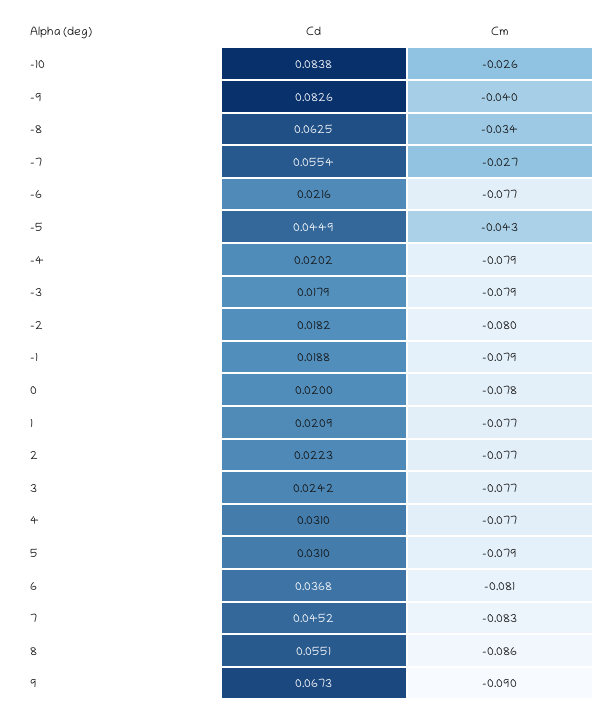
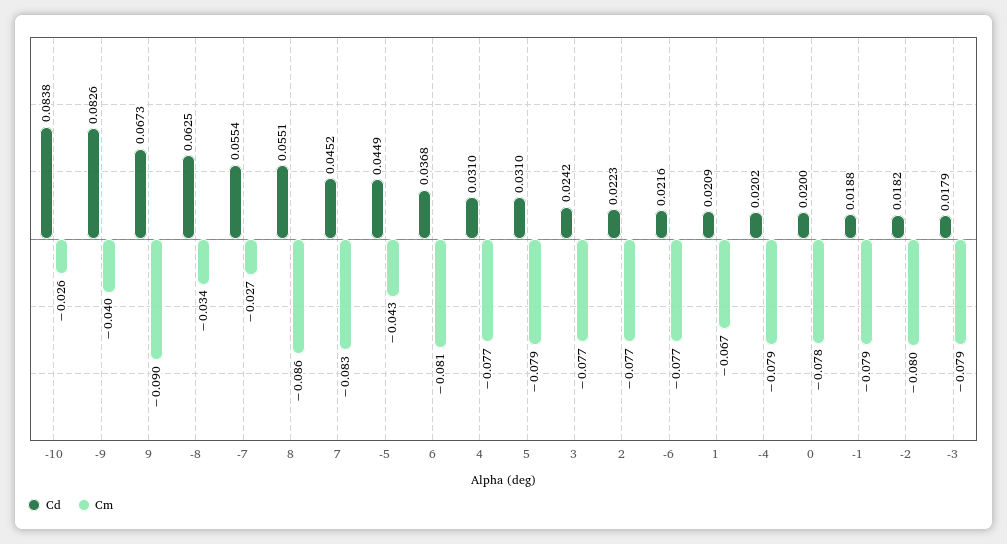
Cm, 1: -0.077 -> -0.067

